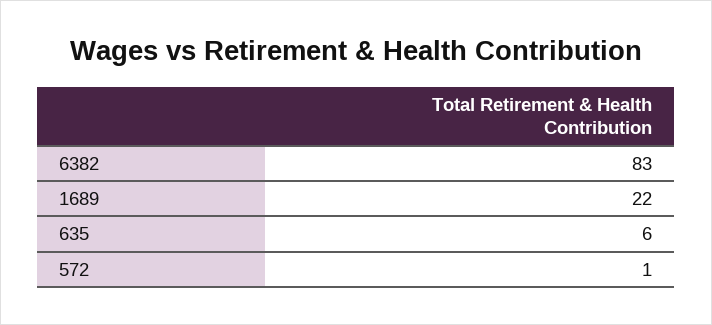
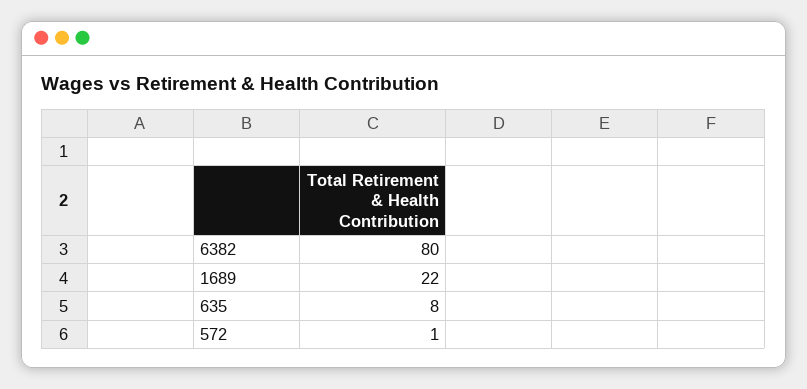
6382: 83 -> 80
635: 6 -> 8

